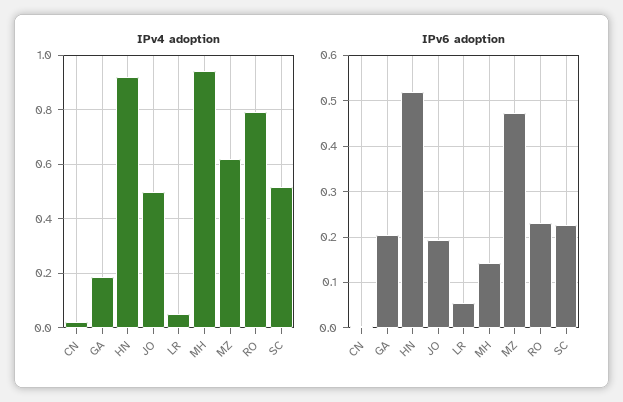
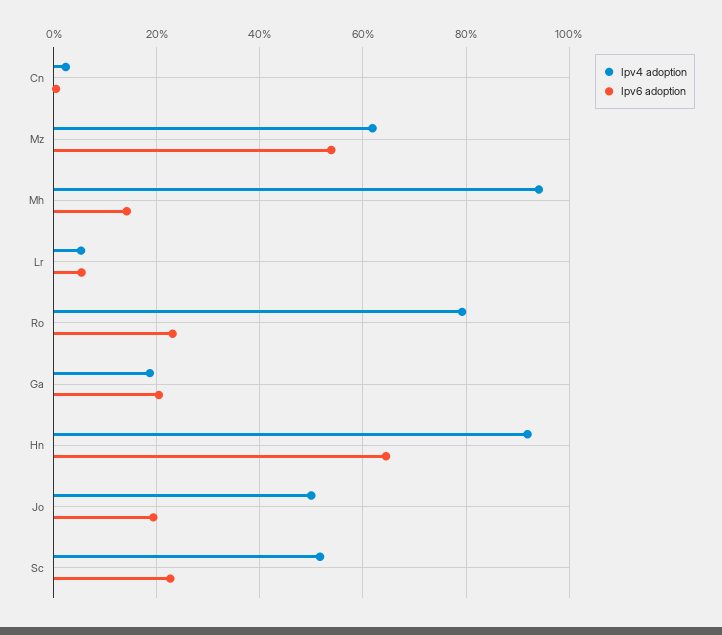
IPv6 adoption, HN: 0.52 -> 0.64
IPv6 adoption, MZ: 0.48 -> 0.54

